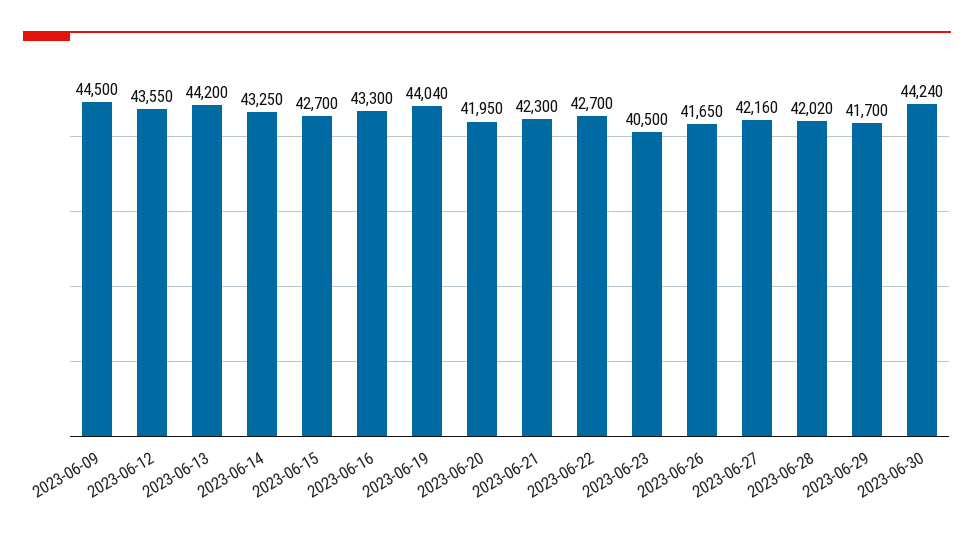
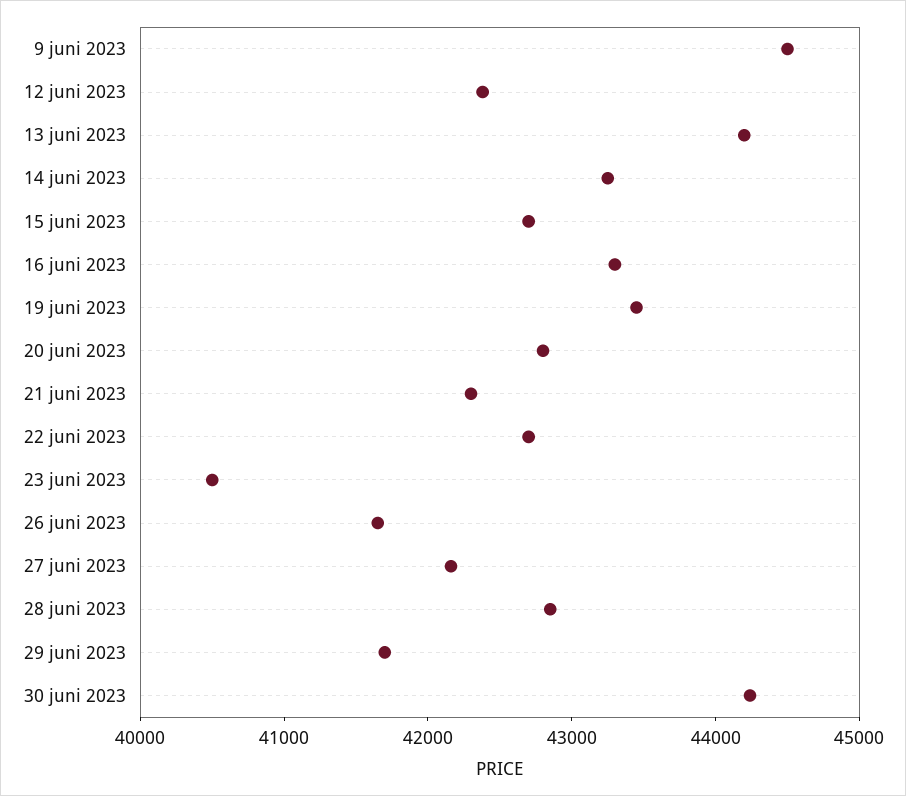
2023-06-12: 43550 -> 42400
2023-06-19: 44040 -> 43400
2023-06-20: 41950 -> 42800
2023-06-28: 42020 -> 42800

